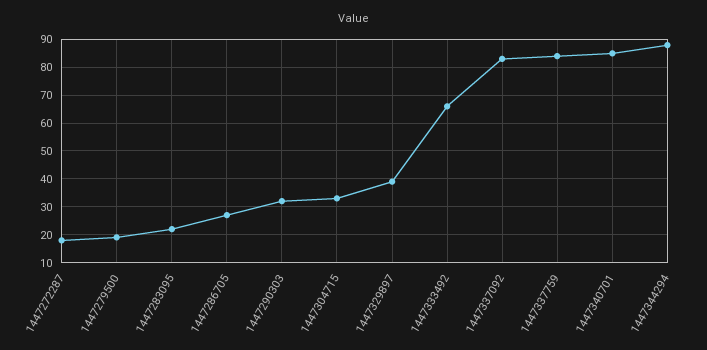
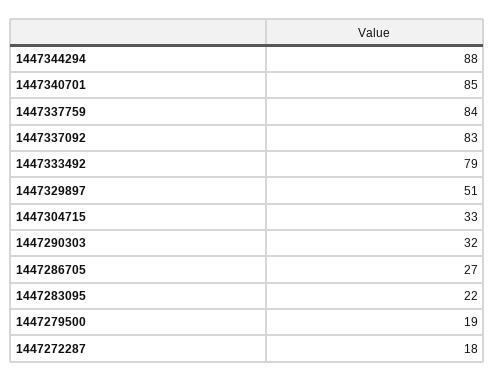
1447329897: 40 -> 51
1447333492: 65 -> 79

